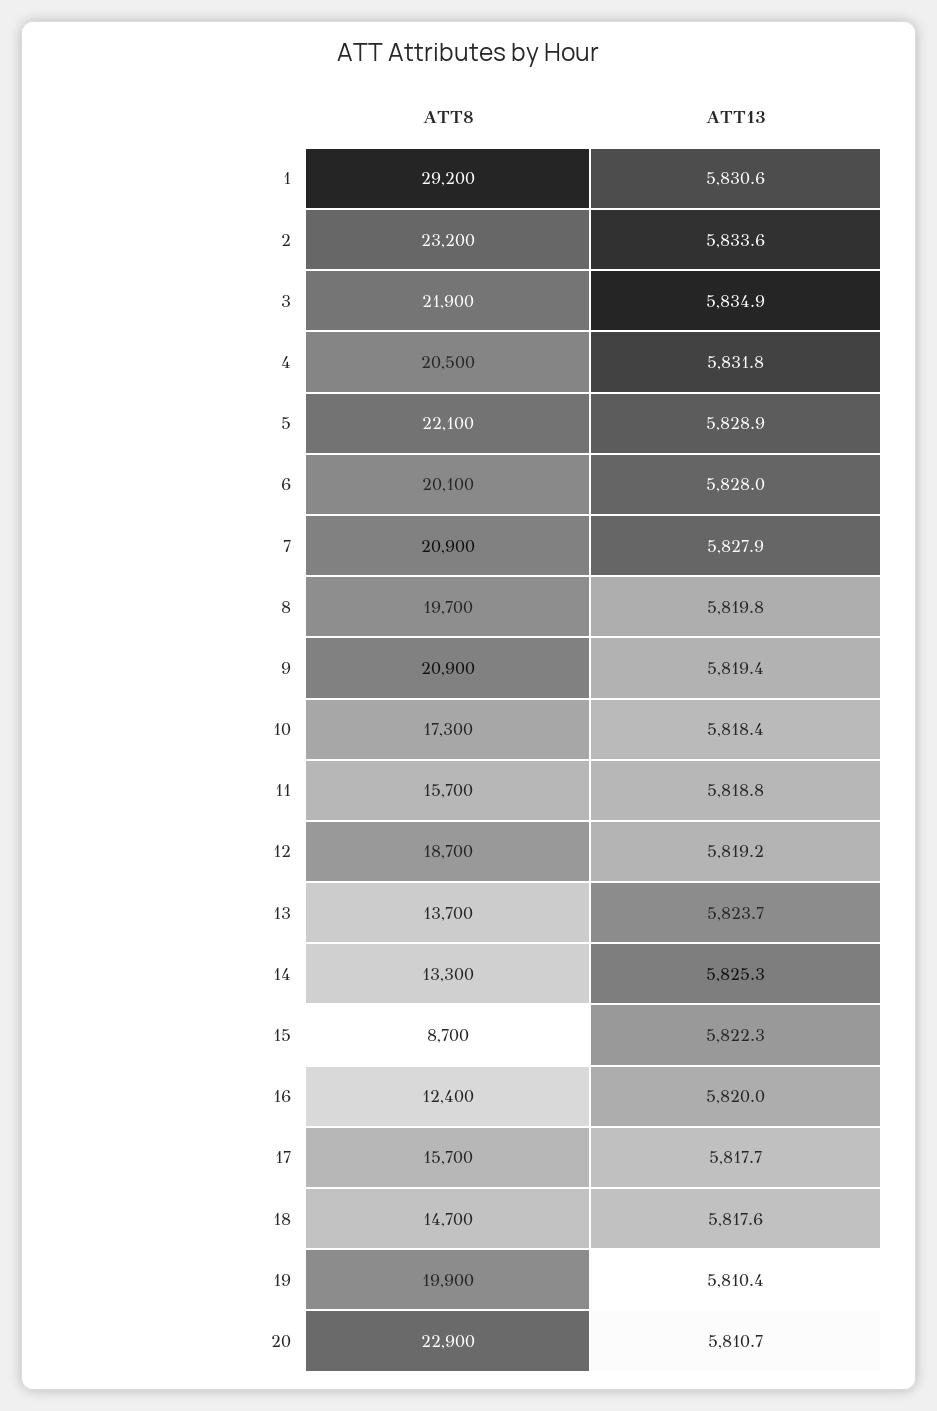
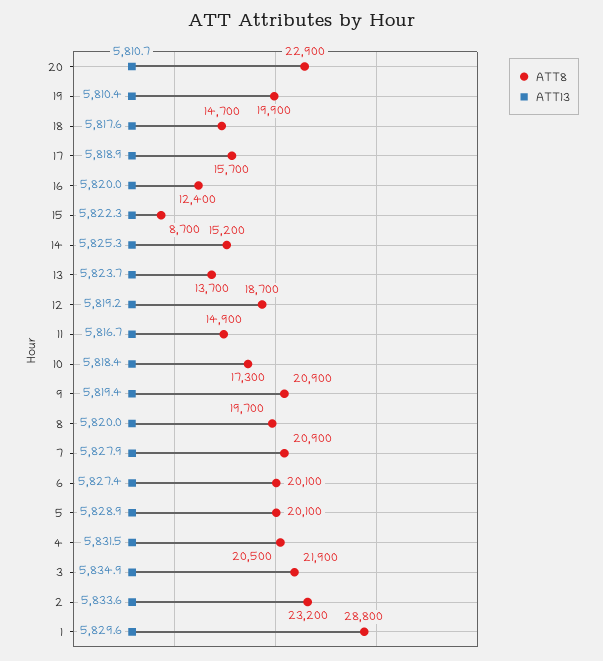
ATT8, 1: 29200 -> 28800
ATT13, 1: 5830.6 -> 5829.6
ATT13, 4: 5831.8 -> 5831.5
ATT8, 5: 22100 -> 20100
ATT13, 6: 5828 -> 5827.4
ATT13, 8: 5819.8 -> 5820
ATT8, 11: 15700 -> 14900
ATT13, 11: 5818.8 -> 5816.7
ATT8, 14: 13300 -> 15200
ATT13, 17: 5817.7 -> 5818.9

